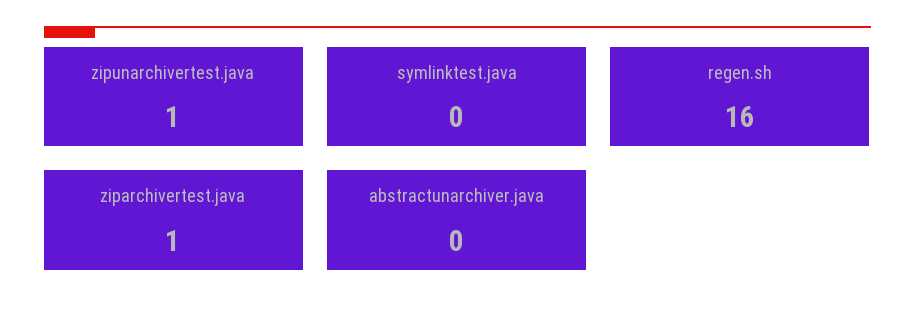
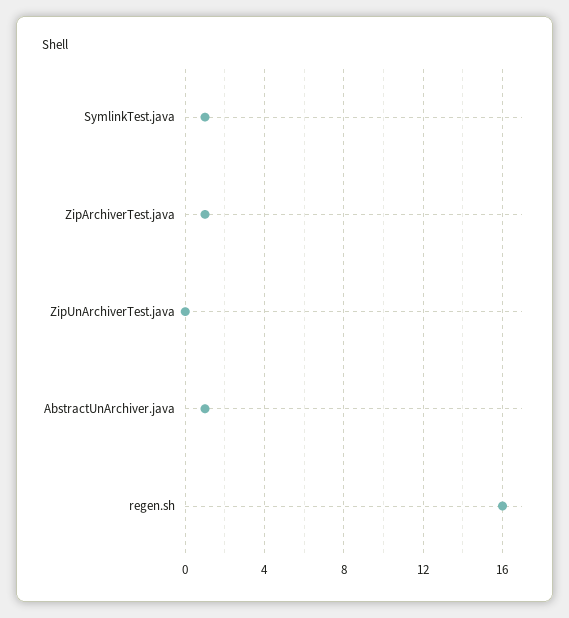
zipunarchivertest.java: 1 -> 0
symlinktest.java: 0 -> 1
abstractunarchiver.java: 0 -> 1

